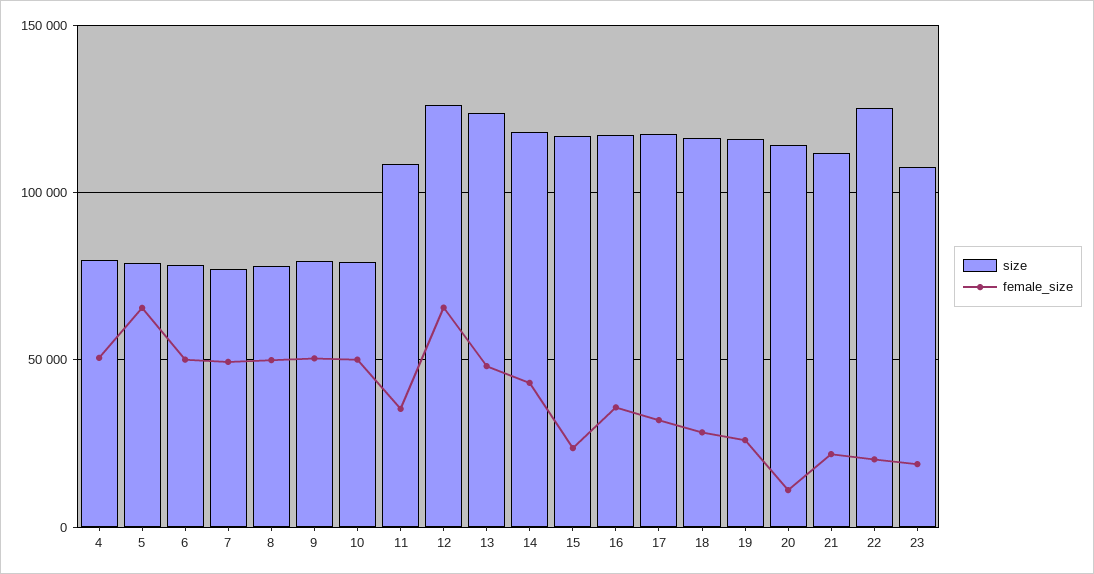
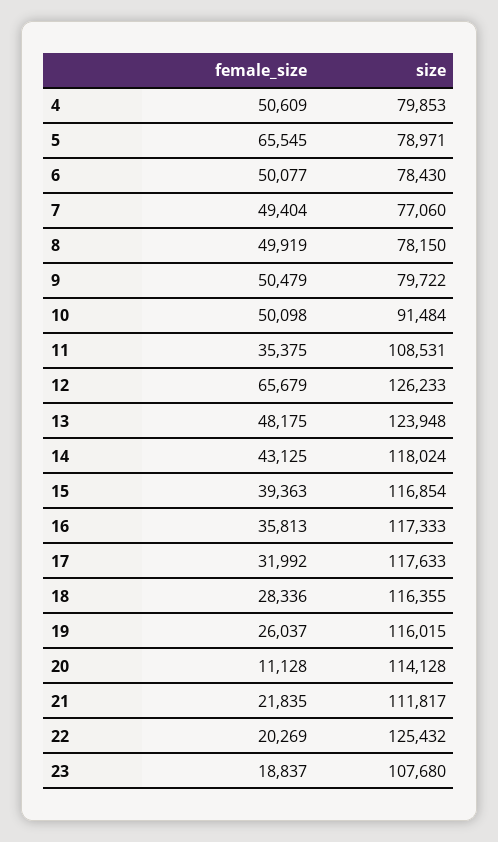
size, 10: 80000 -> 91484
female_size, 15: 25000 -> 39363

